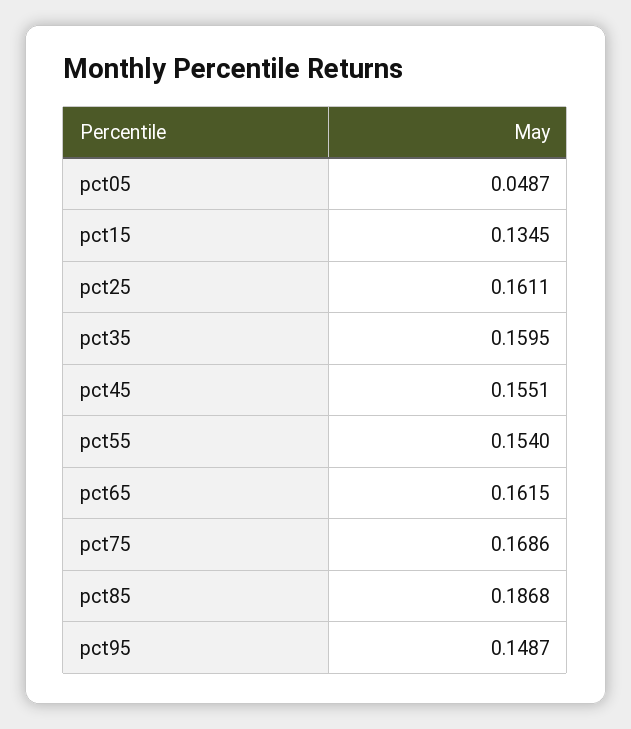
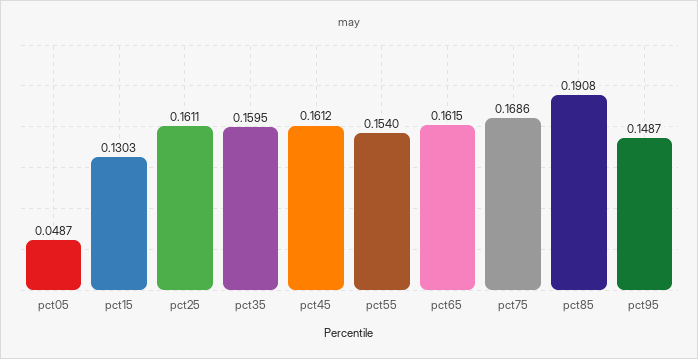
pct15: 0.1345 -> 0.1303
pct45: 0.1551 -> 0.1612
pct85: 0.1868 -> 0.1908

